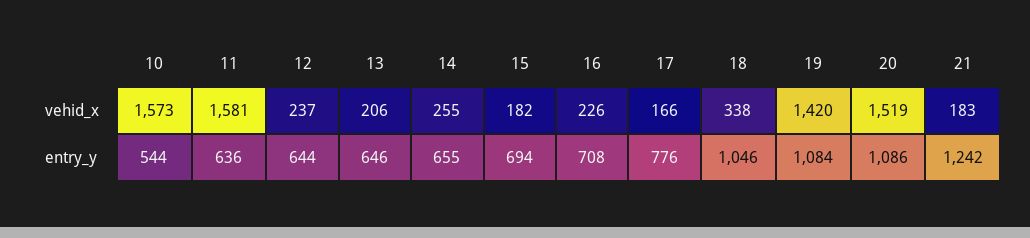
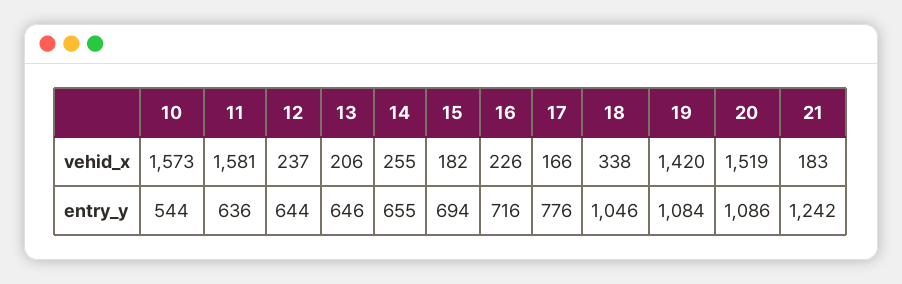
16, entry_y: 708 -> 716

